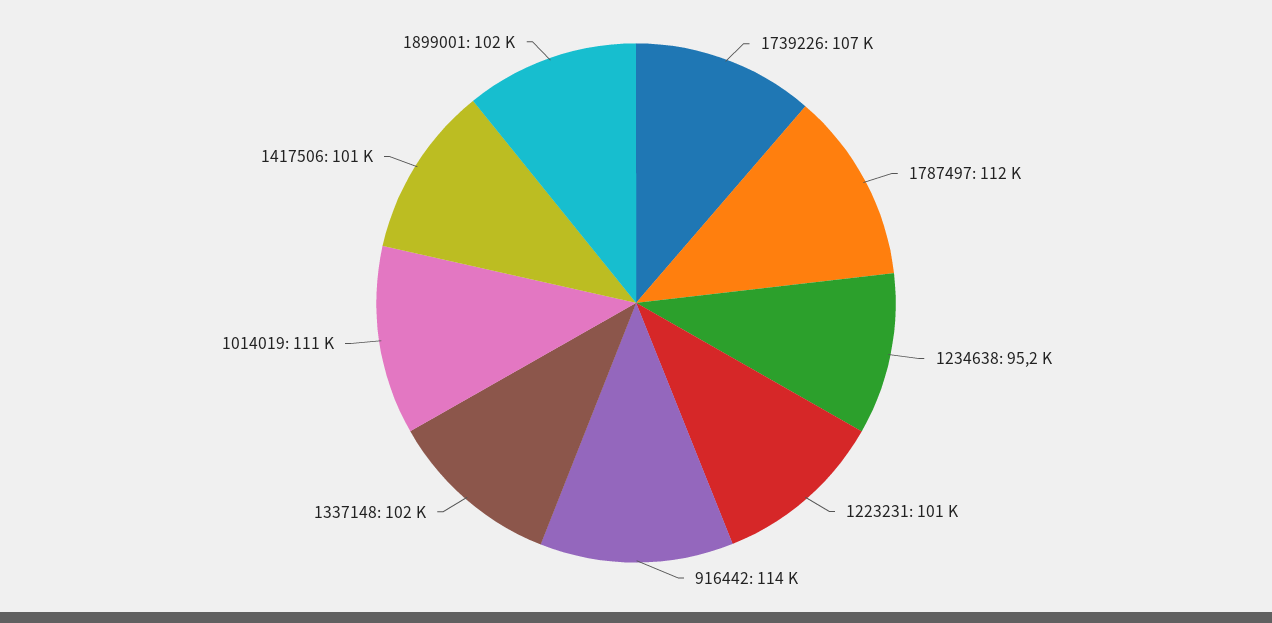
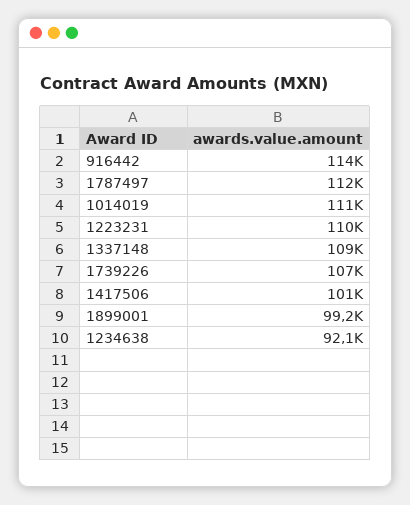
1234638: 95200 -> 92100
1223231: 101000 -> 110000
1337148: 102000 -> 109000
1899001: 102000 -> 99200

